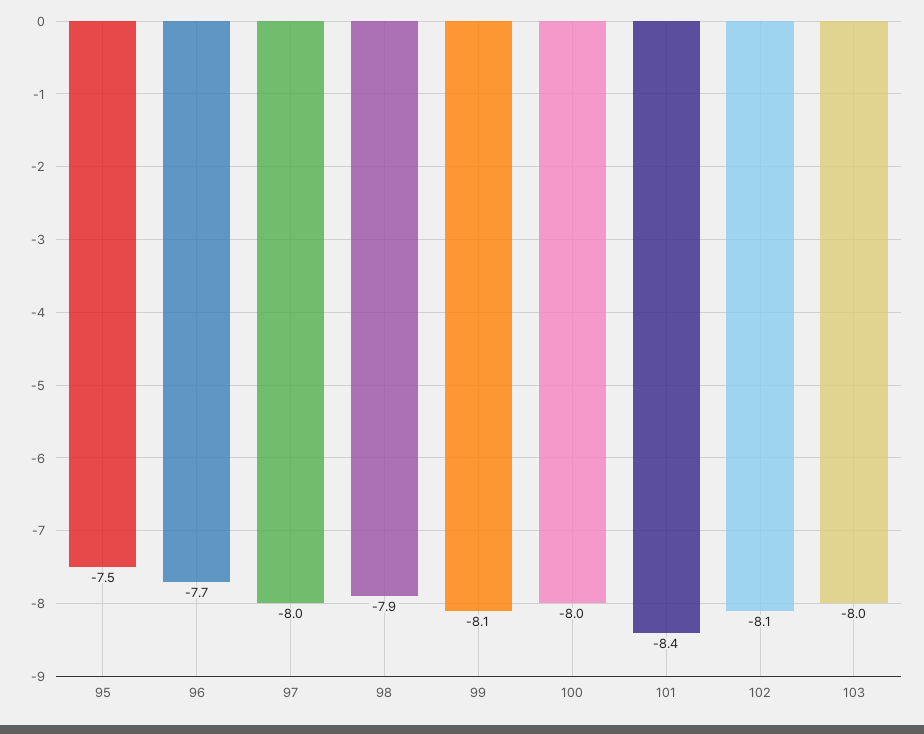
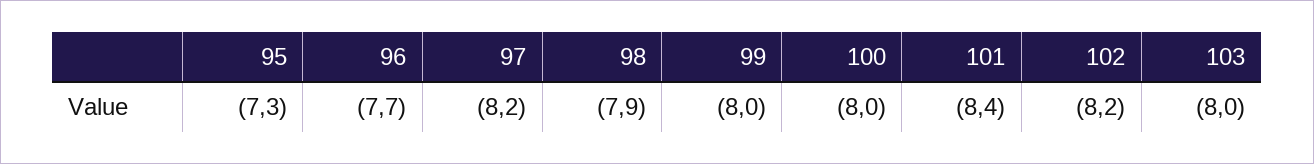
95: -7.5 -> -7.3
97: -8 -> -8.2
99: -8.1 -> -8
102: -8.1 -> -8.2

